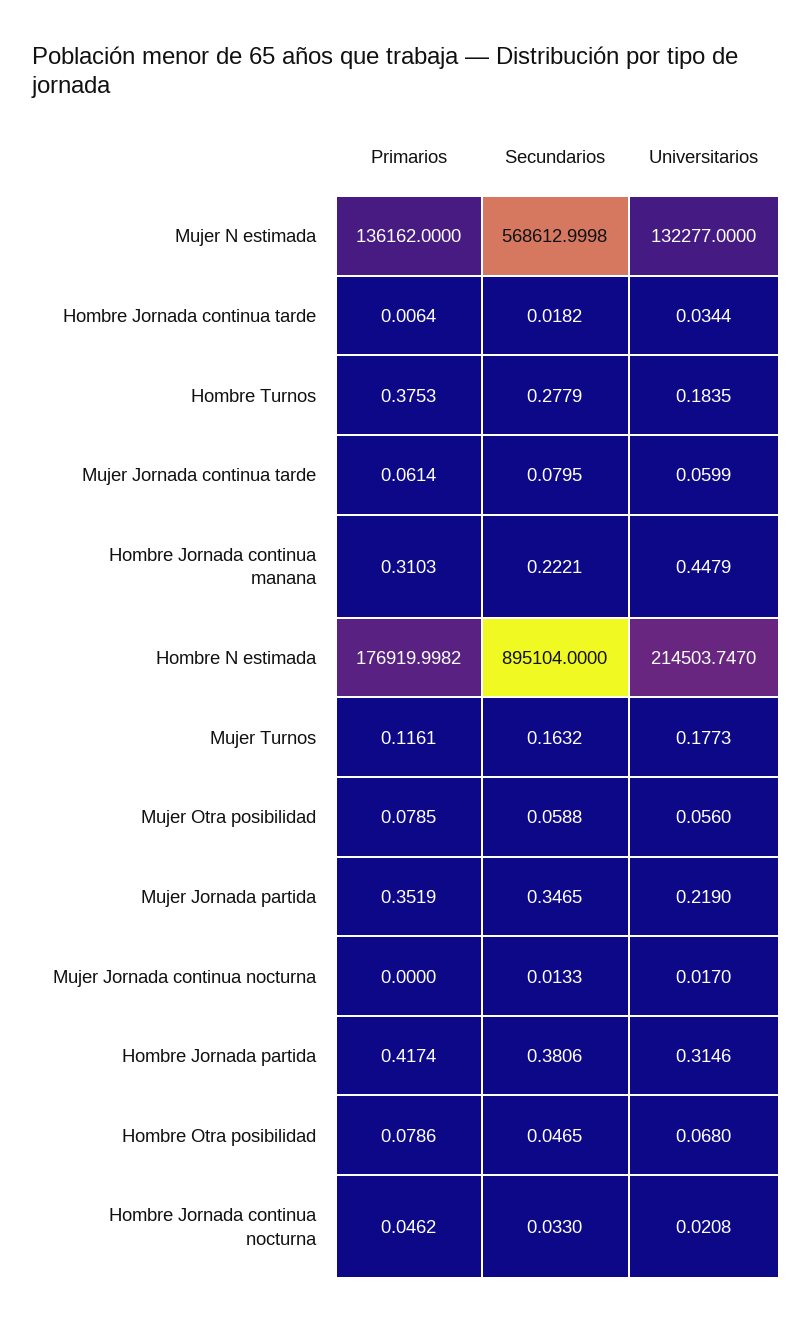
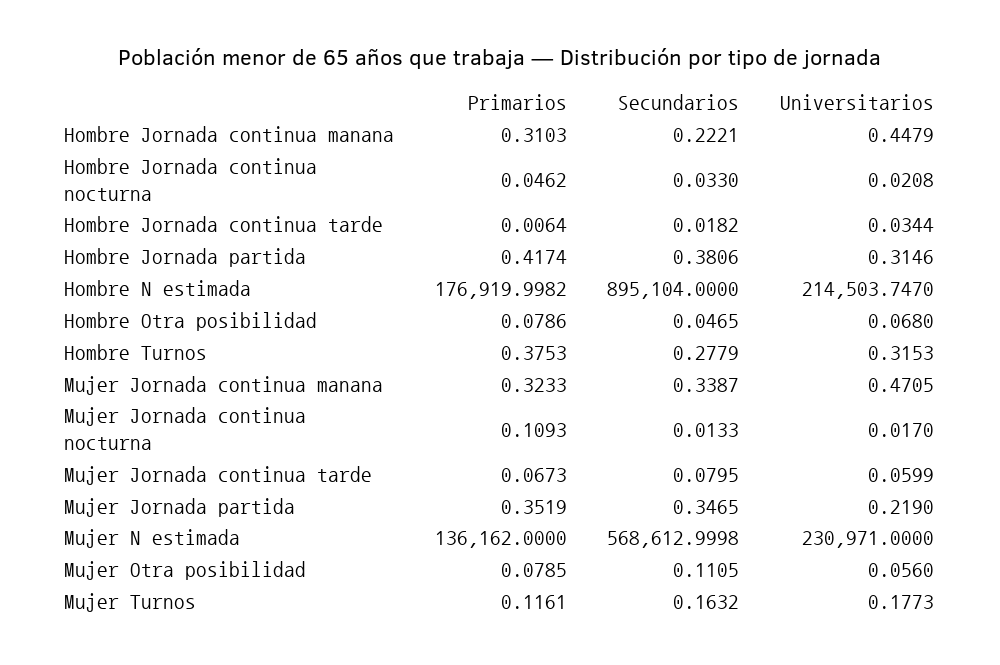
Universitarios, Mujer N estimada: 132277 -> 230971
Universitarios, Hombre Turnos: 0.1835 -> 0.3153
Primarios, Mujer Jornada continua tarde: 0.0614 -> 0.0673
Secundarios, Mujer Otra posibilidad: 0.0588 -> 0.1105
Primarios, Mujer Jornada continua nocturna: 0 -> 0.1093
Primarios, Mujer Jornada continua manana: none -> 0.3233
Secundarios, Mujer Jornada continua manana: none -> 0.3387
Universitarios, Mujer Jornada continua manana: none -> 0.4705

